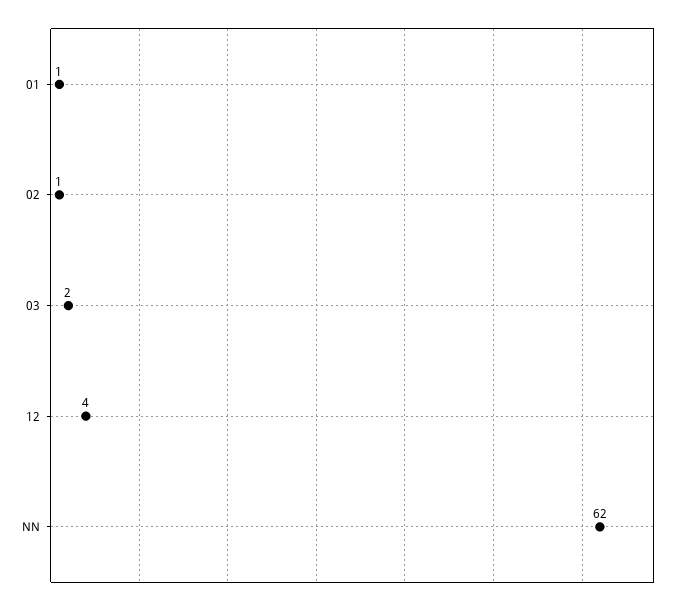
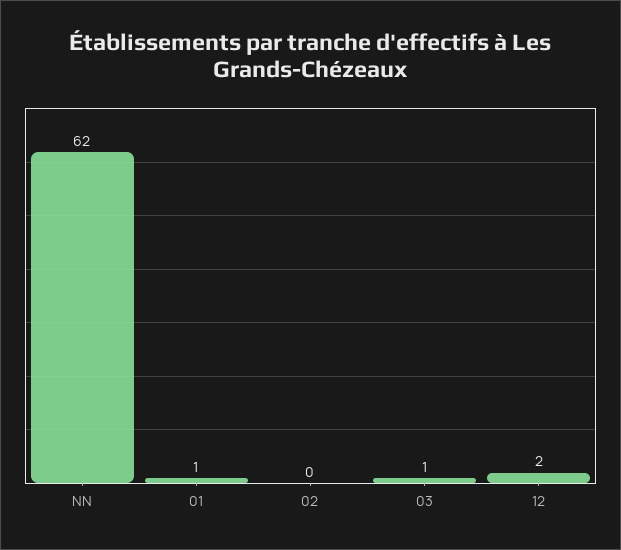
02: 1 -> 0
03: 2 -> 1
12: 4 -> 2

